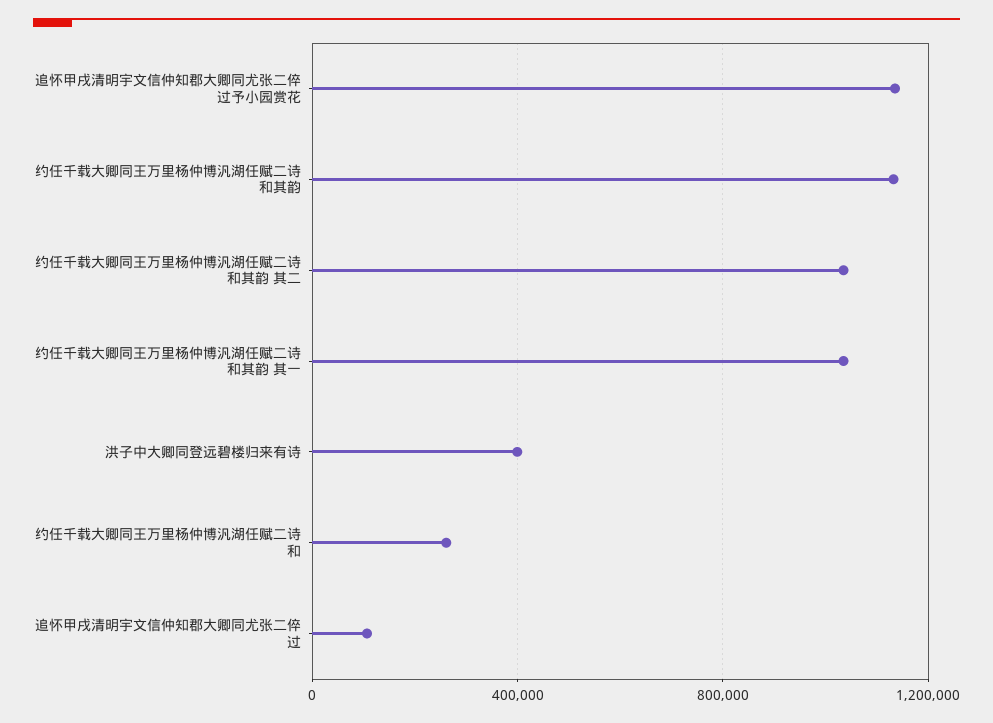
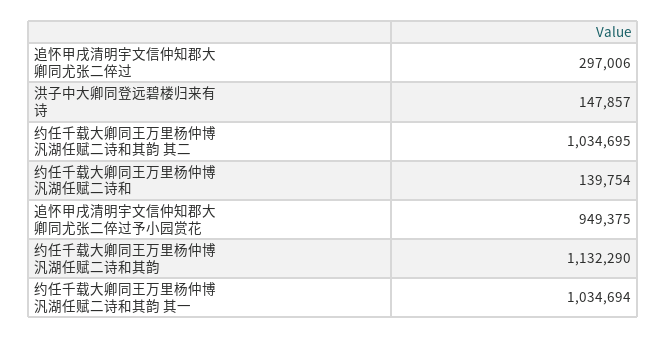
追怀甲戌清明宇文信仲知郡大卿同尤张二倅过予小园赏花: 1150000 -> 949375
洪子中大卿同登远碧楼归来有诗: 400000 -> 147857
约任千载大卿同王万里杨仲博汎湖任赋二诗和: 250000 -> 139754
追怀甲戌清明宇文信仲知郡大卿同尤张二倅过: 100000 -> 297006

